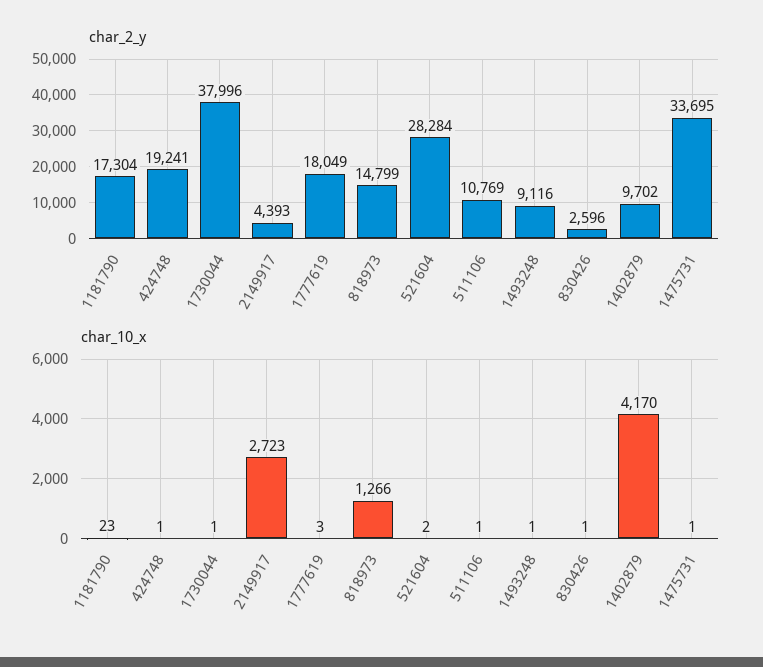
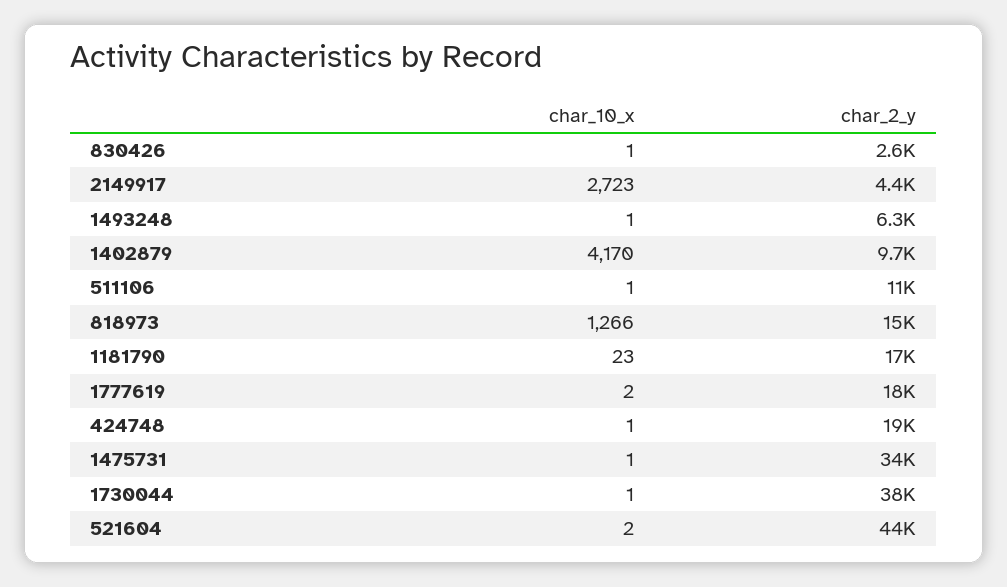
char_2_y, 521604: 28284 -> 44000
char_2_y, 1493248: 9116 -> 6300
char_10_x, 1777619: 3 -> 2

